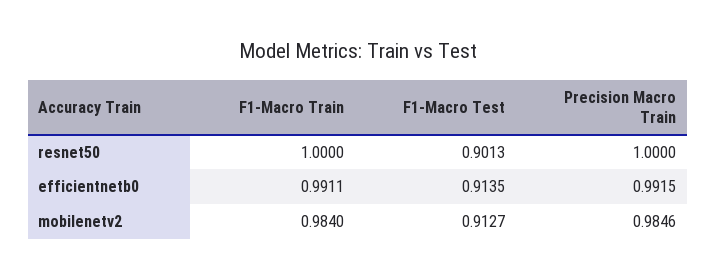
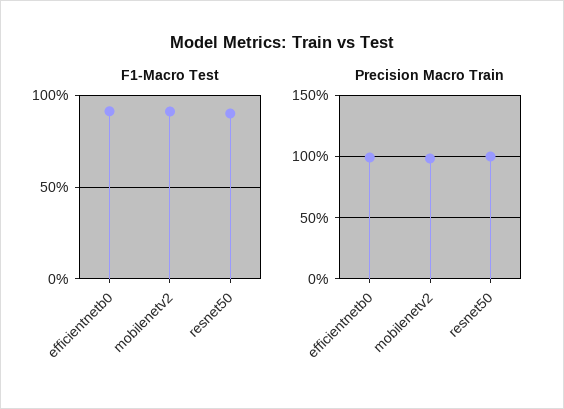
F1-Macro Train, resnet50: 1 -> none
F1-Macro Train, efficientnetb0: 0.9911 -> none
F1-Macro Train, mobilenetv2: 0.984 -> none

